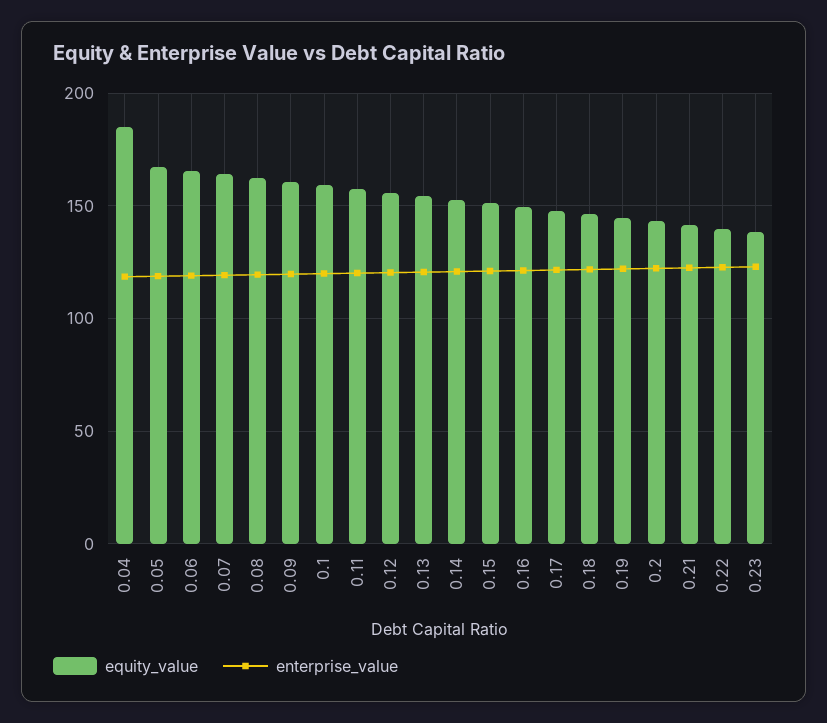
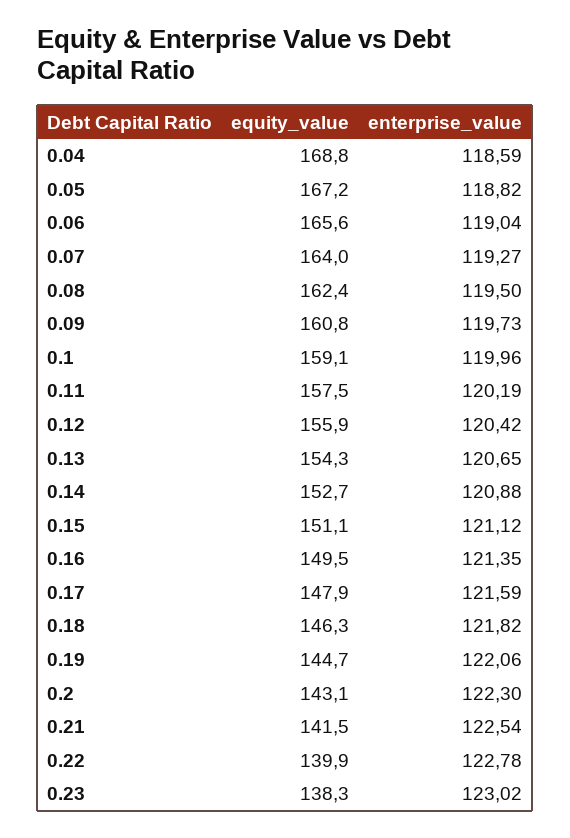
equity_value, 0.04: 185 -> 168.8

